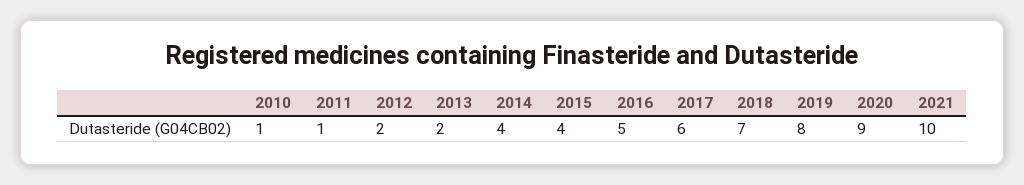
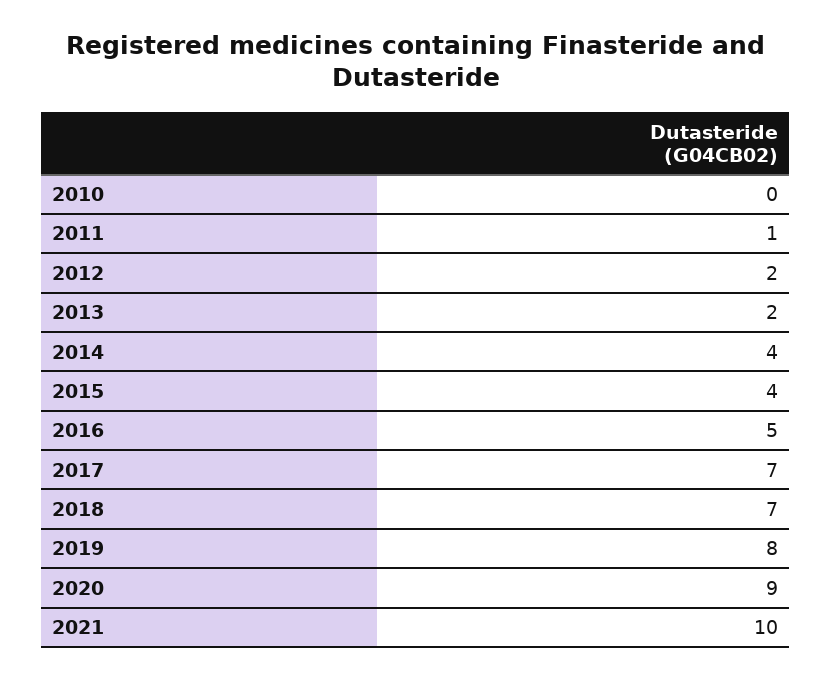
2010: 1 -> 0
2017: 6 -> 7

